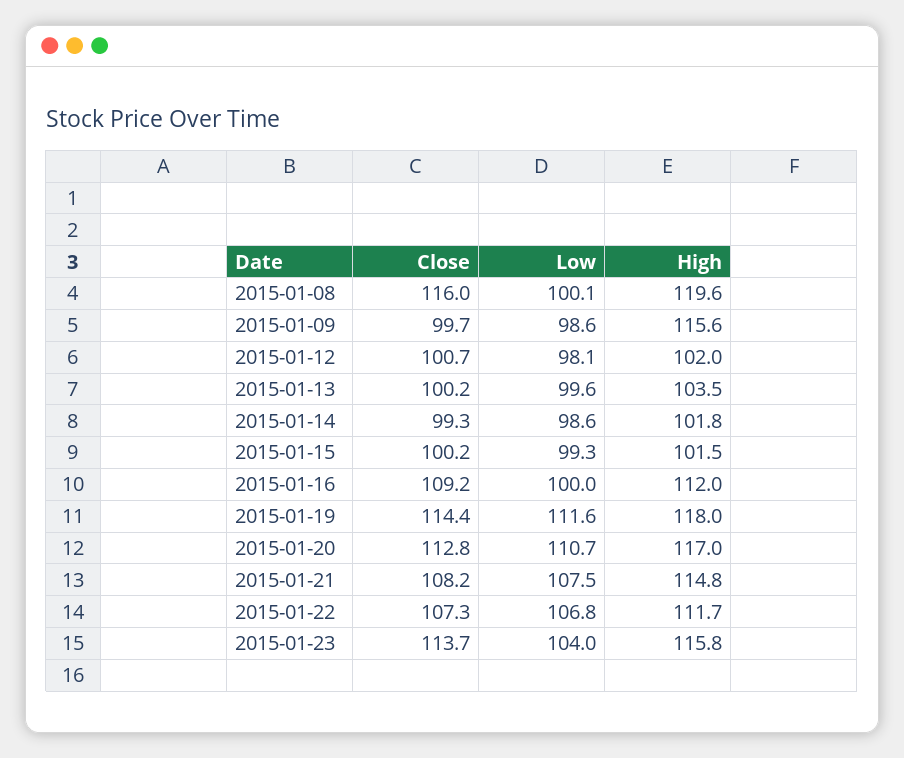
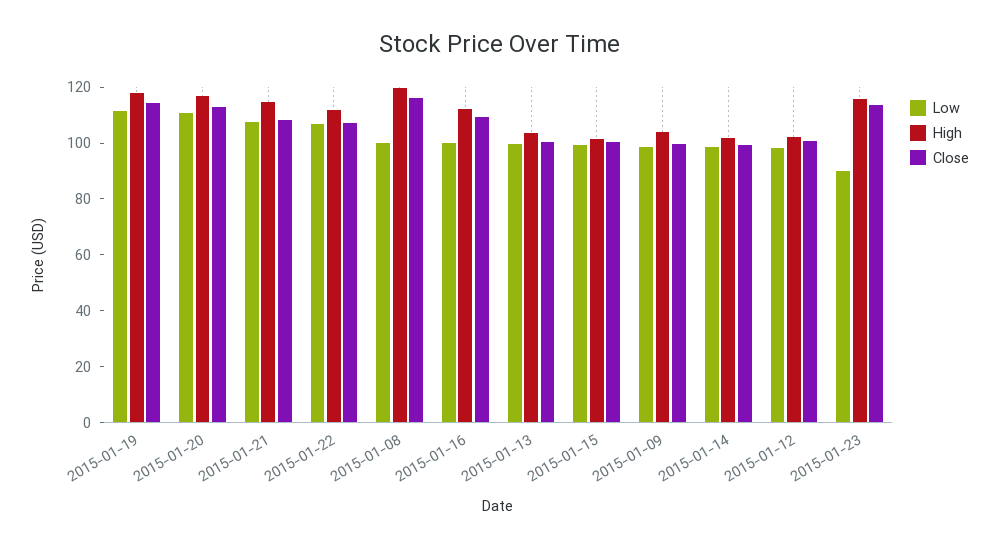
High, 2015-01-09: 115.6 -> 105
Low, 2015-01-23: 104 -> 90

